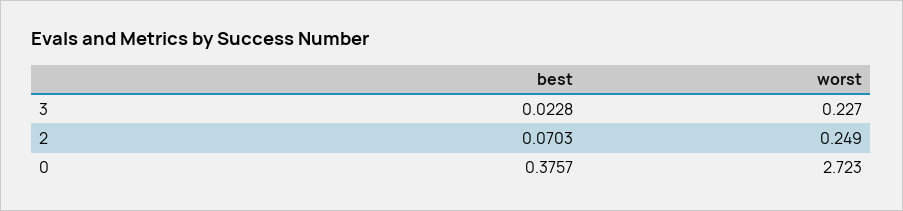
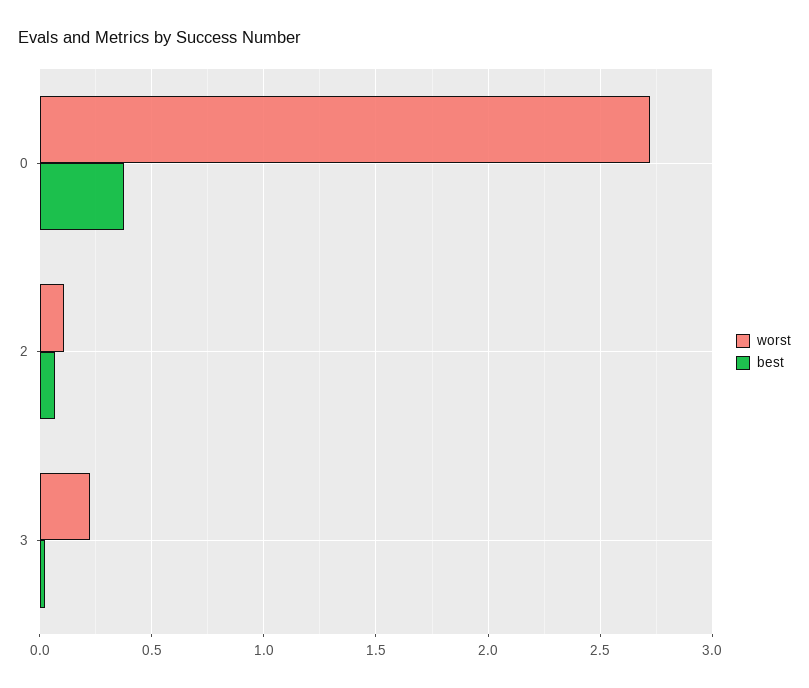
worst, 2: 0.249 -> 0.1

